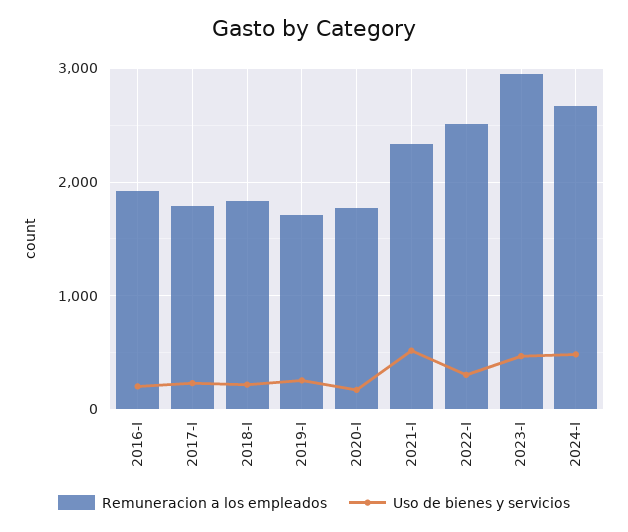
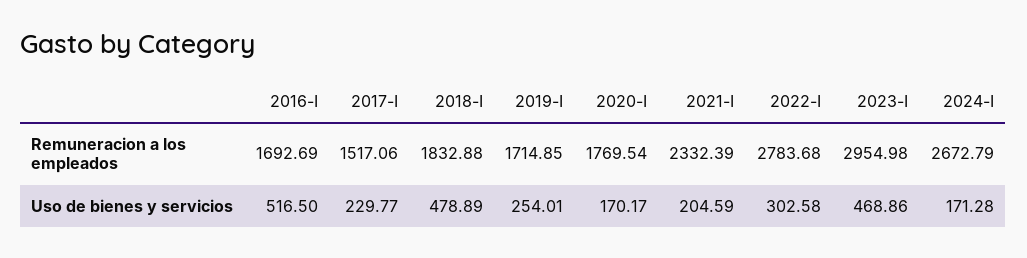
Remuneracion a los empleados, 2016-I: 1900 -> 1692.69
Uso de bienes y servicios, 2016-I: 200 -> 516.5
Remuneracion a los empleados, 2017-I: 1800 -> 1517.06
Uso de bienes y servicios, 2018-I: 200 -> 478.89
Uso de bienes y servicios, 2021-I: 500 -> 204.59
Remuneracion a los empleados, 2022-I: 2500 -> 2783.68
Uso de bienes y servicios, 2024-I: 500 -> 171.28

